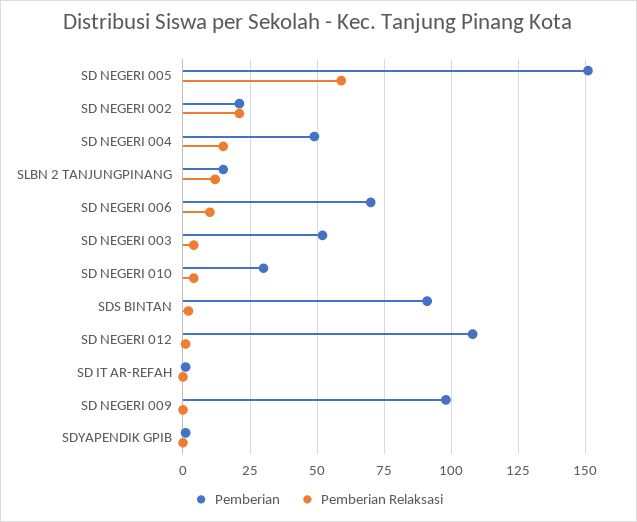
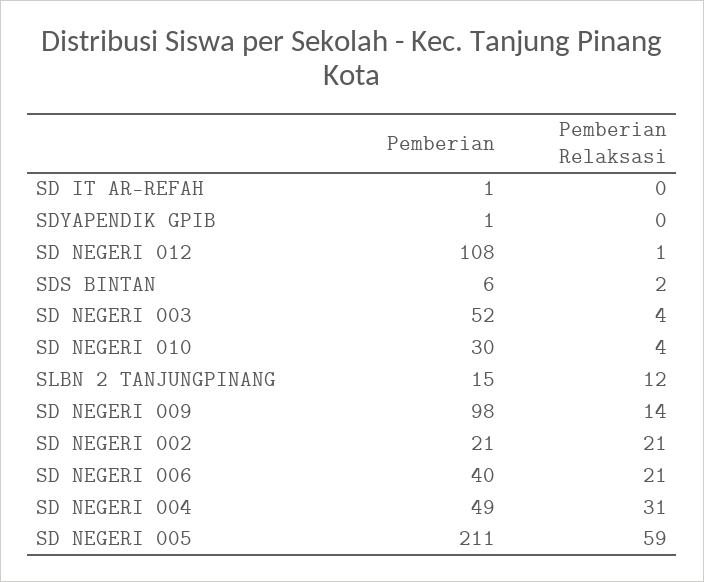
Pemberian, SD NEGERI 005: 150 -> 211
Pemberian Relaksasi, SD NEGERI 004: 15 -> 31
Pemberian, SD NEGERI 006: 70 -> 40
Pemberian Relaksasi, SD NEGERI 006: 10 -> 21
Pemberian, SDS BINTAN: 90 -> 6
Pemberian Relaksasi, SD NEGERI 009: 0 -> 14

